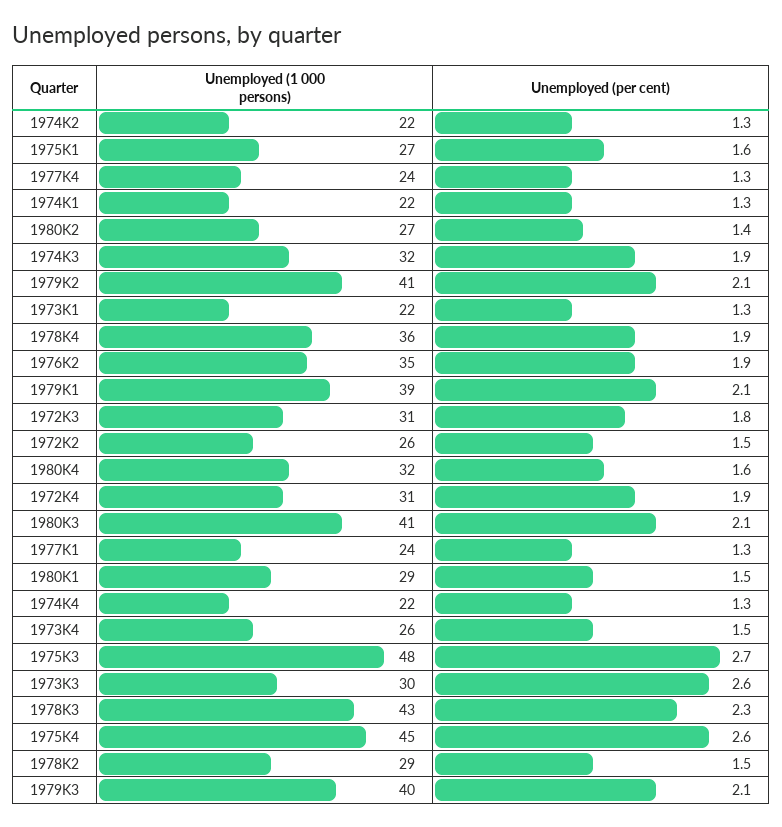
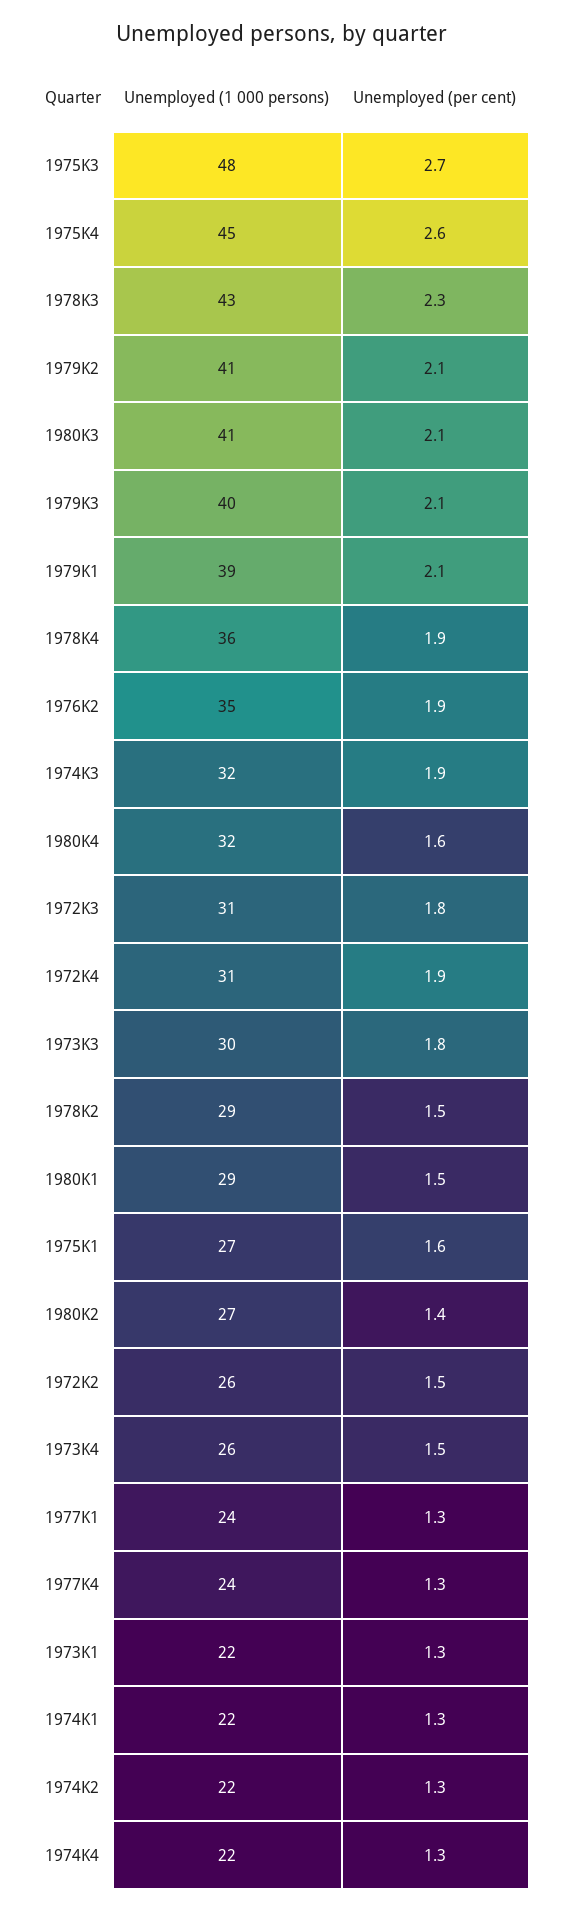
Unemployed (per cent), 1973K3: 2.6 -> 1.8

